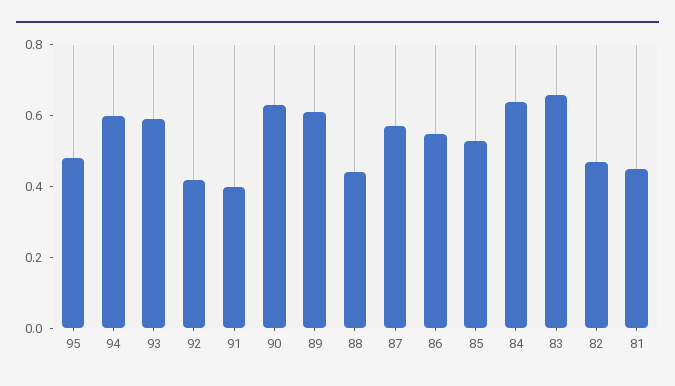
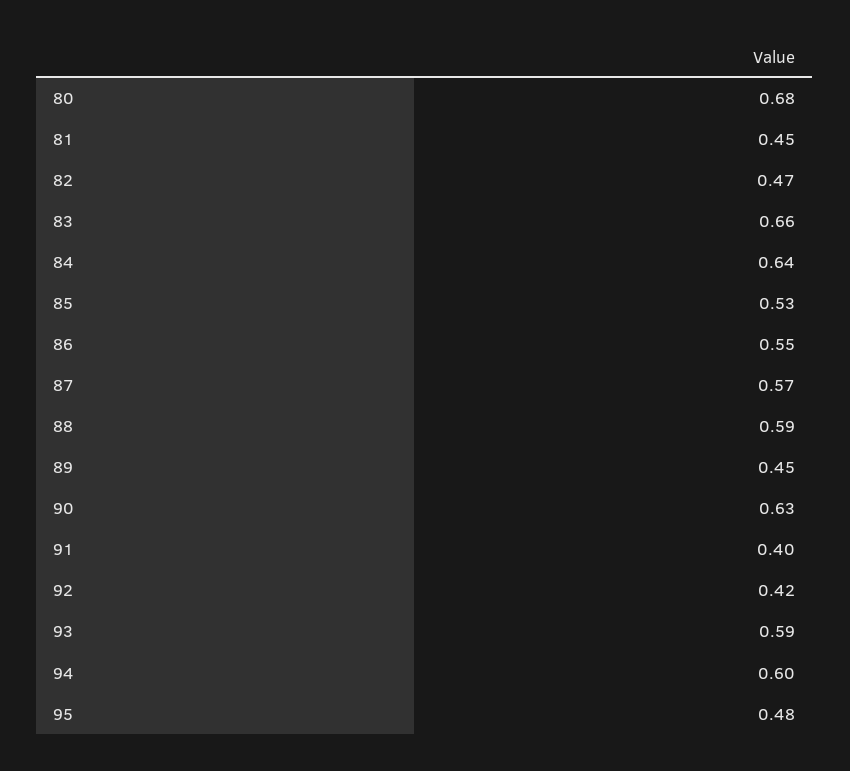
89: 0.6 -> 0.45
88: 0.45 -> 0.59
80: none -> 0.68

